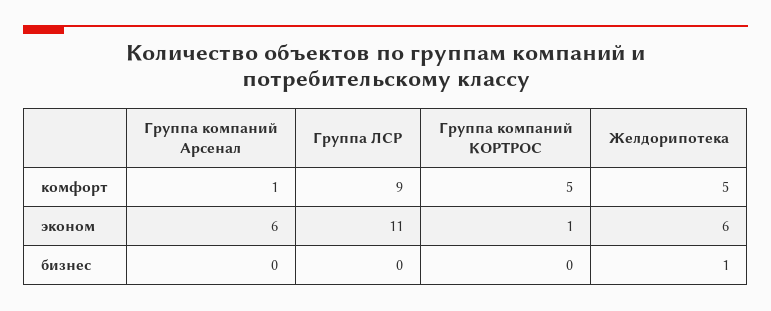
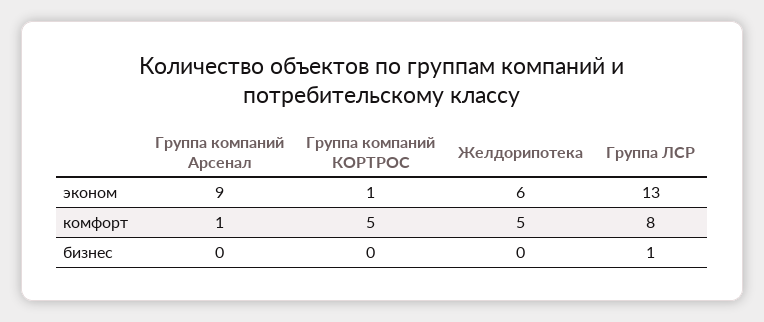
Группа ЛСР, комфорт: 9 -> 8
Группа компаний Арсенал, эконом: 6 -> 9
Группа ЛСР, эконом: 11 -> 13
Группа ЛСР, бизнес: 0 -> 1
Желдорипотека, бизнес: 1 -> 0

